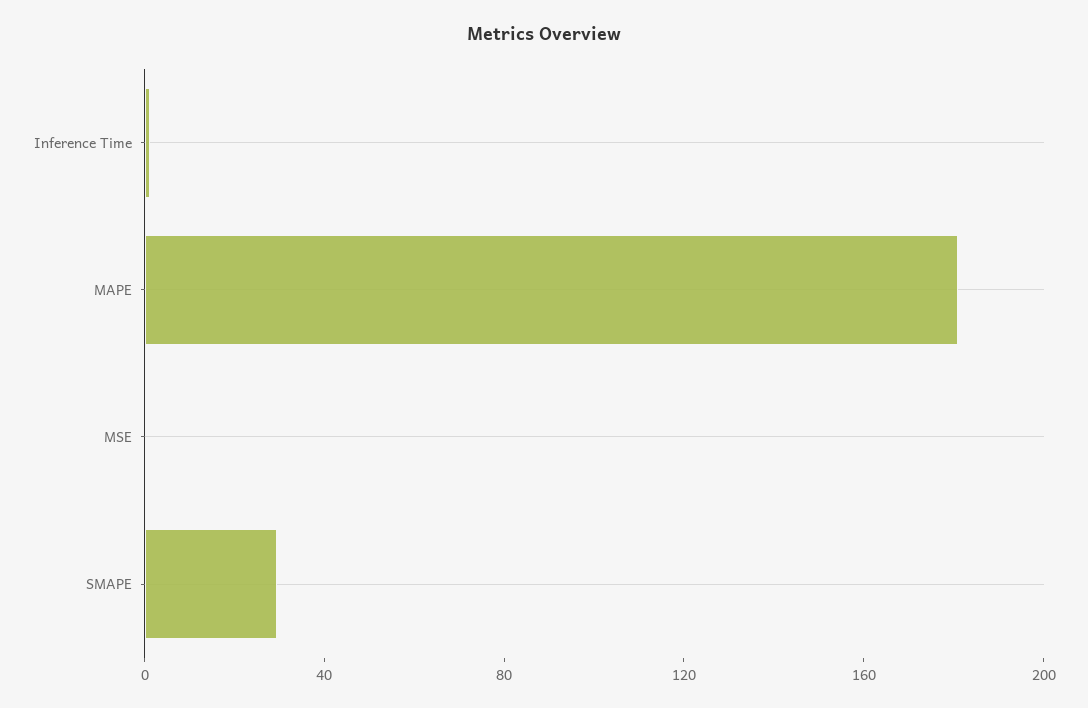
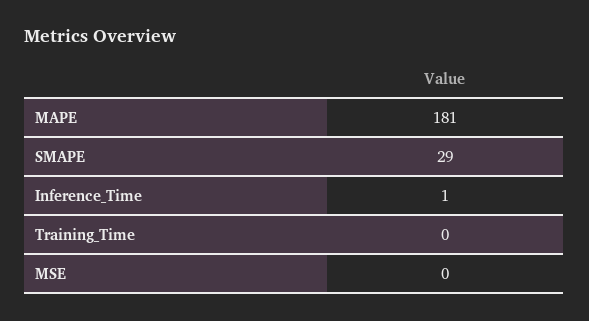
Training_Time: none -> 0

